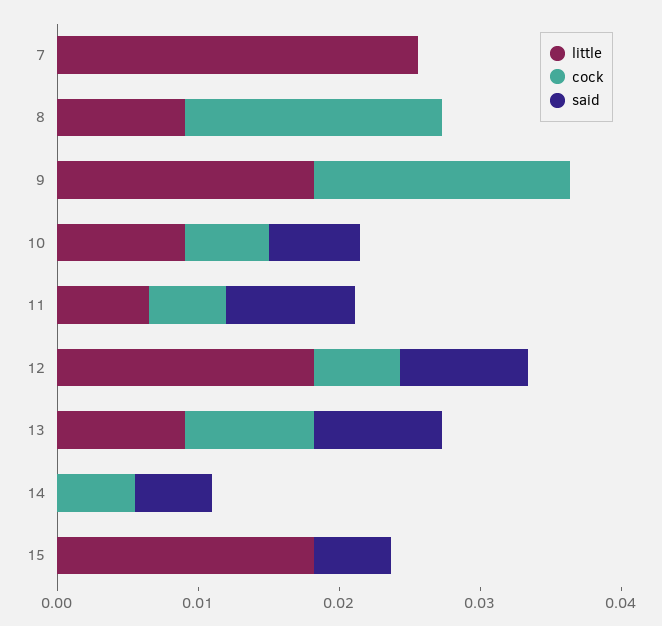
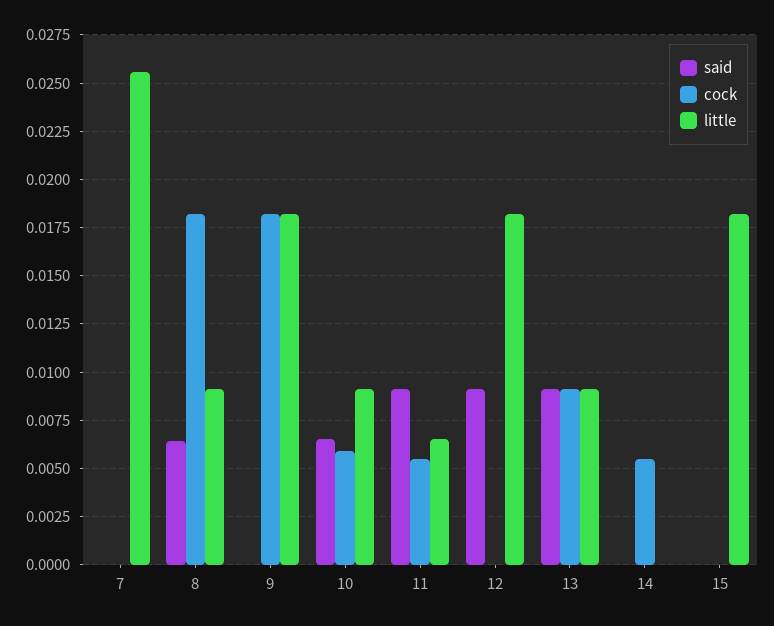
said, 8: 0 -> 0.0065
cock, 12: 0.006 -> 0
said, 14: 0.006 -> 0
said, 15: 0.006 -> 0

